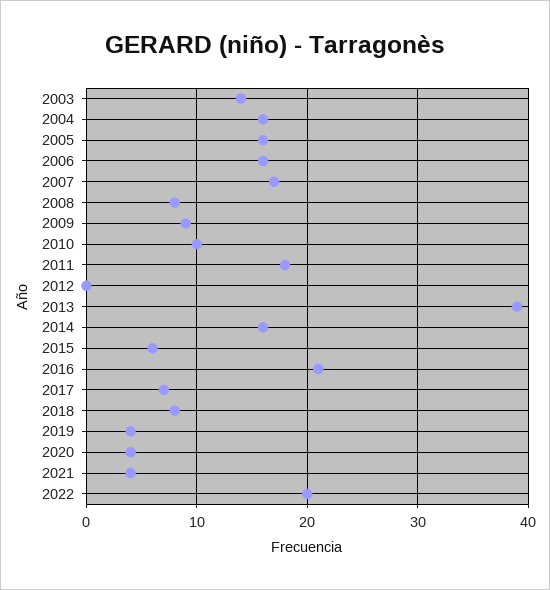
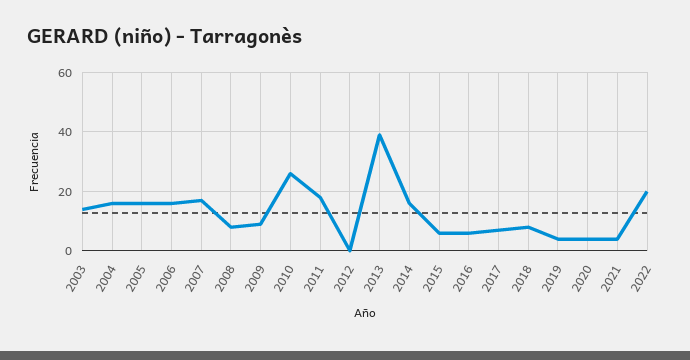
2010: 10 -> 25
2016: 21 -> 5

